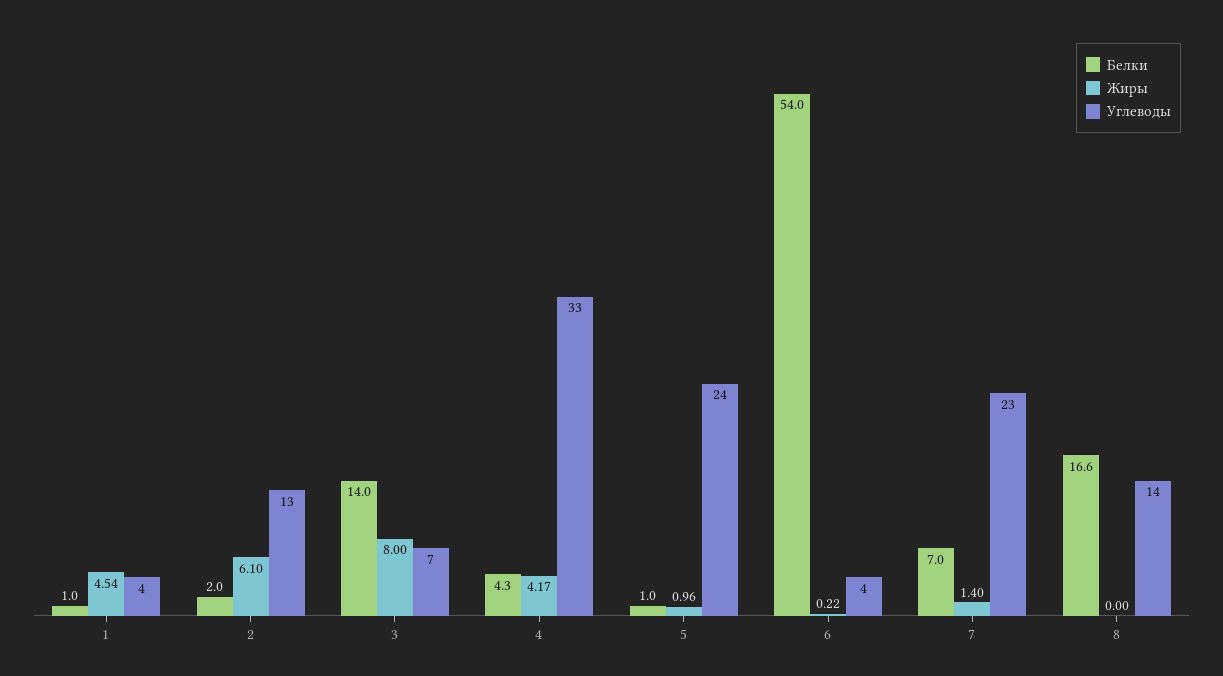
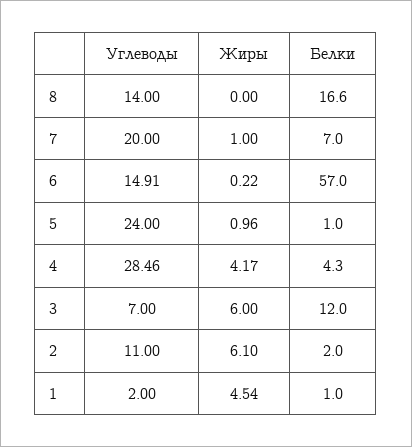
Углеводы, 1: 4 -> 2
Углеводы, 2: 13 -> 11
Белки, 3: 14 -> 12
Жиры, 3: 8 -> 6
Углеводы, 4: 33 -> 28.46
Белки, 6: 54 -> 57
Углеводы, 6: 4 -> 14.91
Жиры, 7: 1.4 -> 1
Углеводы, 7: 23 -> 20

